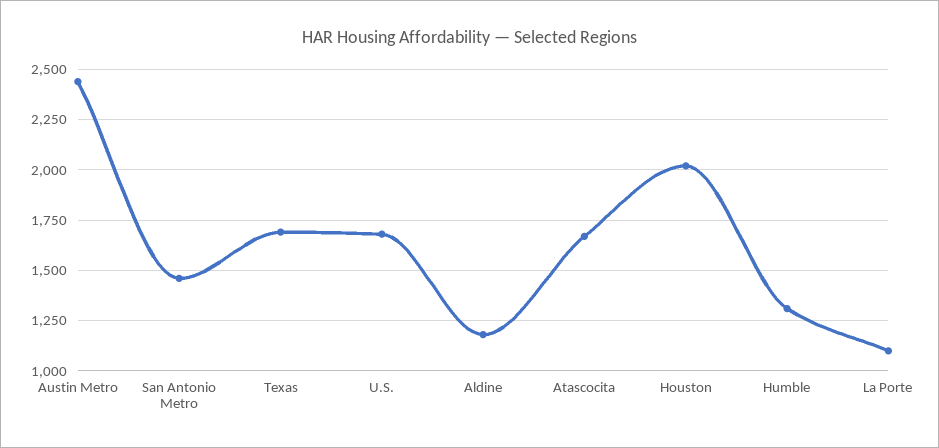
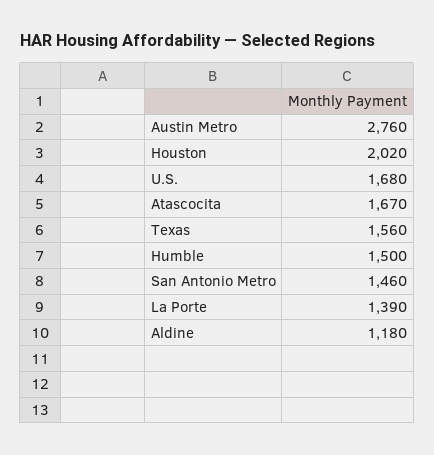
Austin Metro: 2450 -> 2760
Texas: 1700 -> 1560
Humble: 1300 -> 1500
La Porte: 1100 -> 1390

